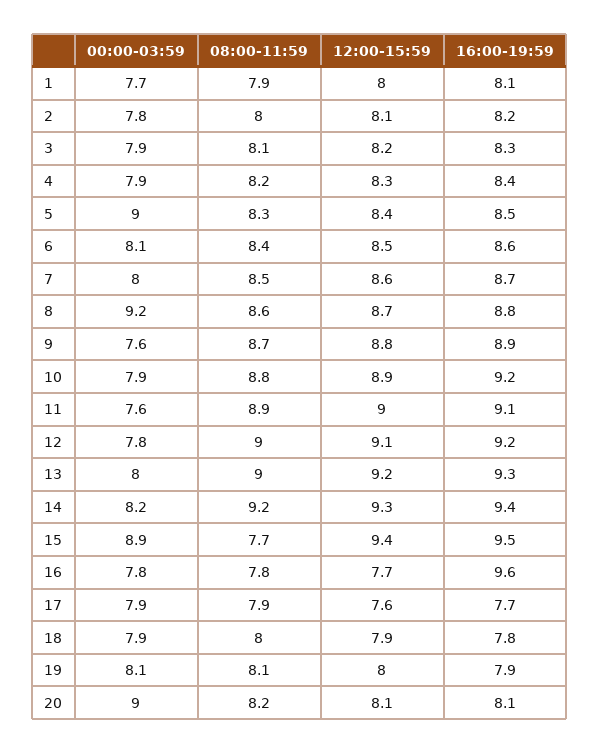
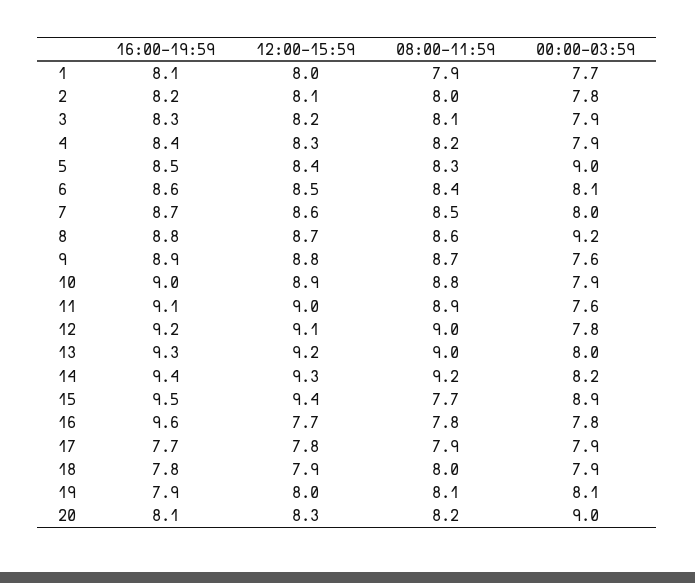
16:00-19:59, 10: 9.2 -> 9
12:00-15:59, 17: 7.6 -> 7.8
12:00-15:59, 20: 8.1 -> 8.3

